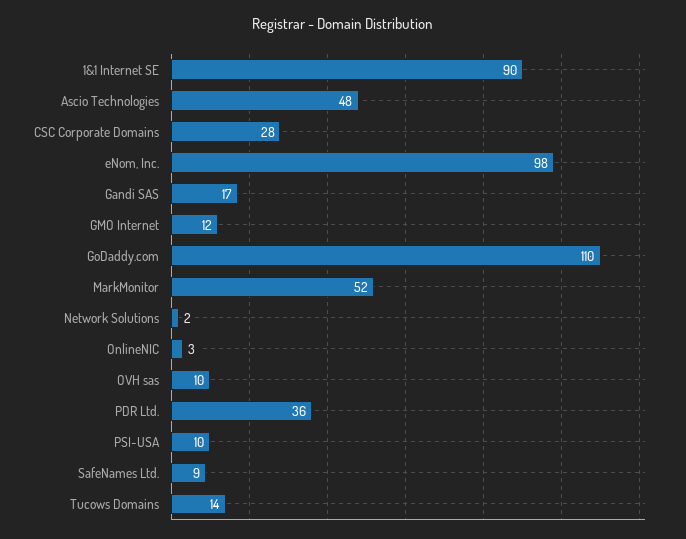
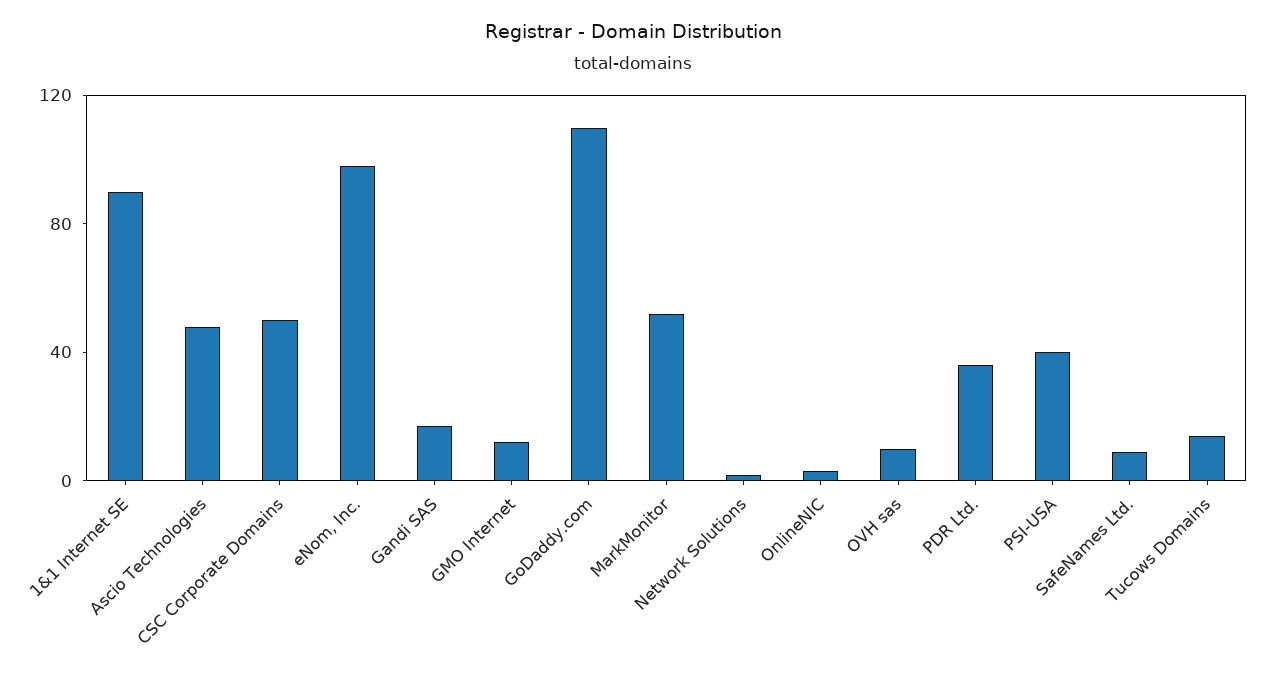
CSC Corporate Domains: 28 -> 50
PSI-USA: 10 -> 40

